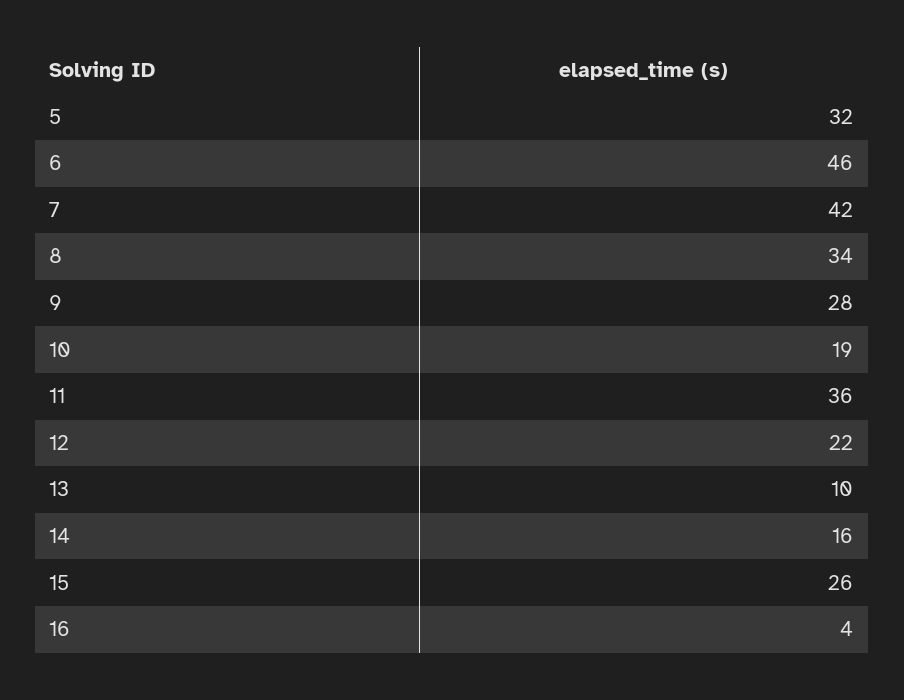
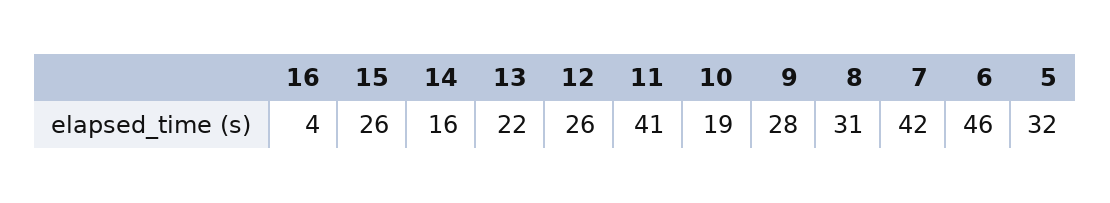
8: 34 -> 31
11: 36 -> 41
12: 22 -> 26
13: 10 -> 22

